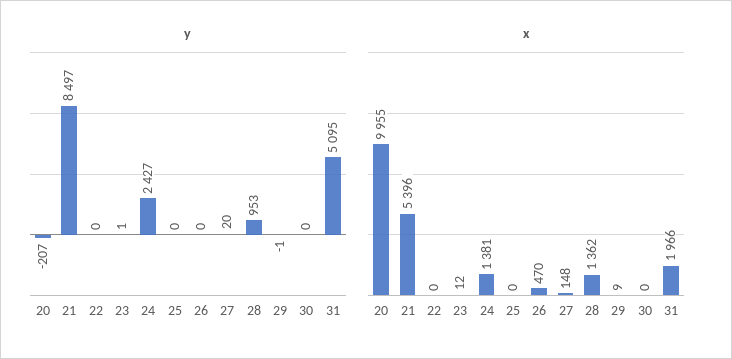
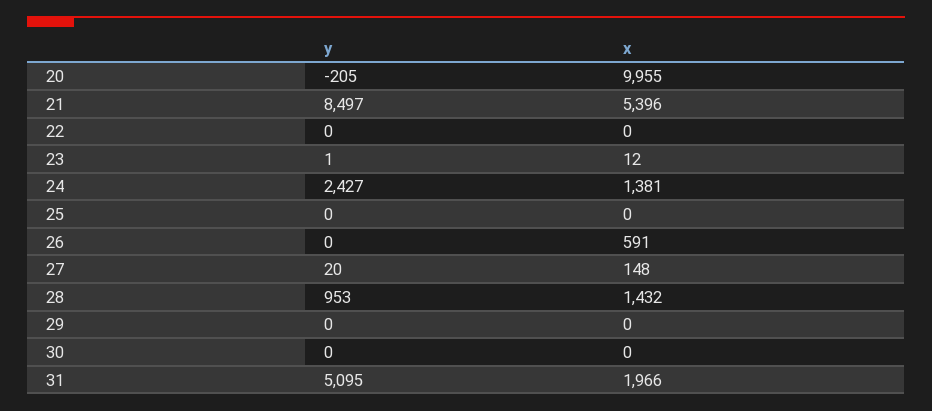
y, 20: -207 -> -205
y, 29: -1 -> 0
x, 26: 470 -> 591
x, 28: 1362 -> 1432
x, 29: 9 -> 0

